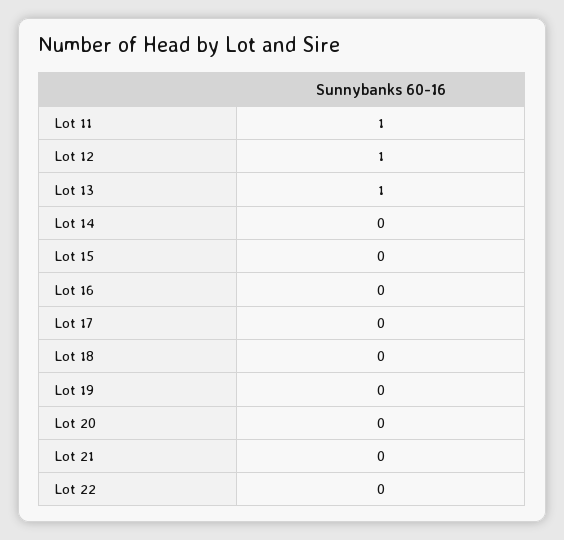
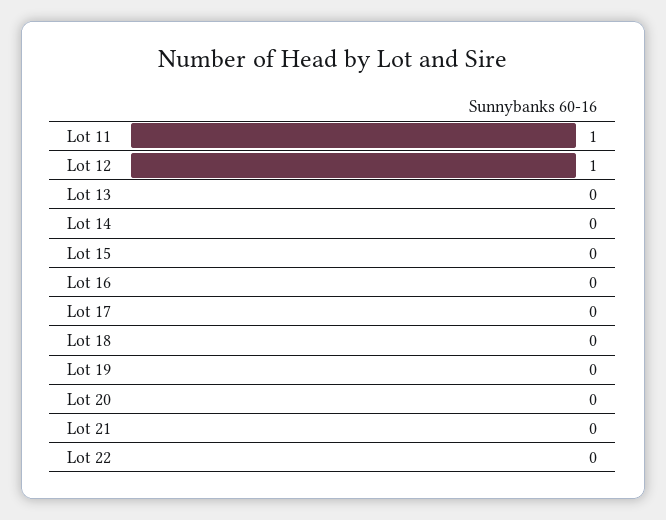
Lot 13: 1 -> 0

